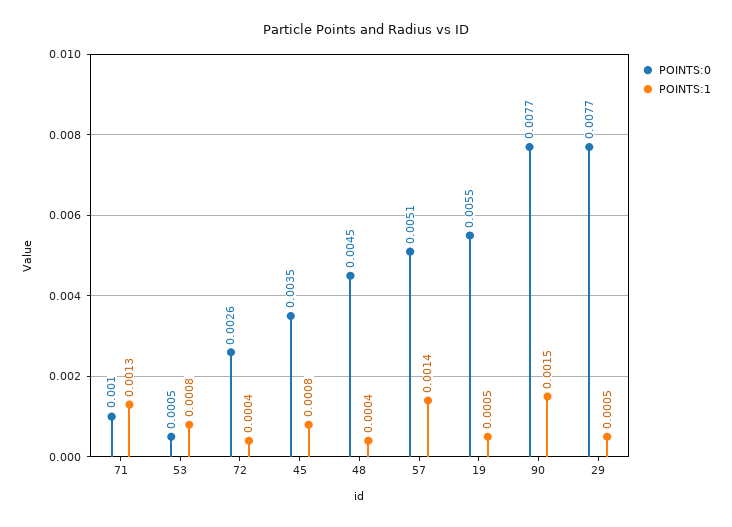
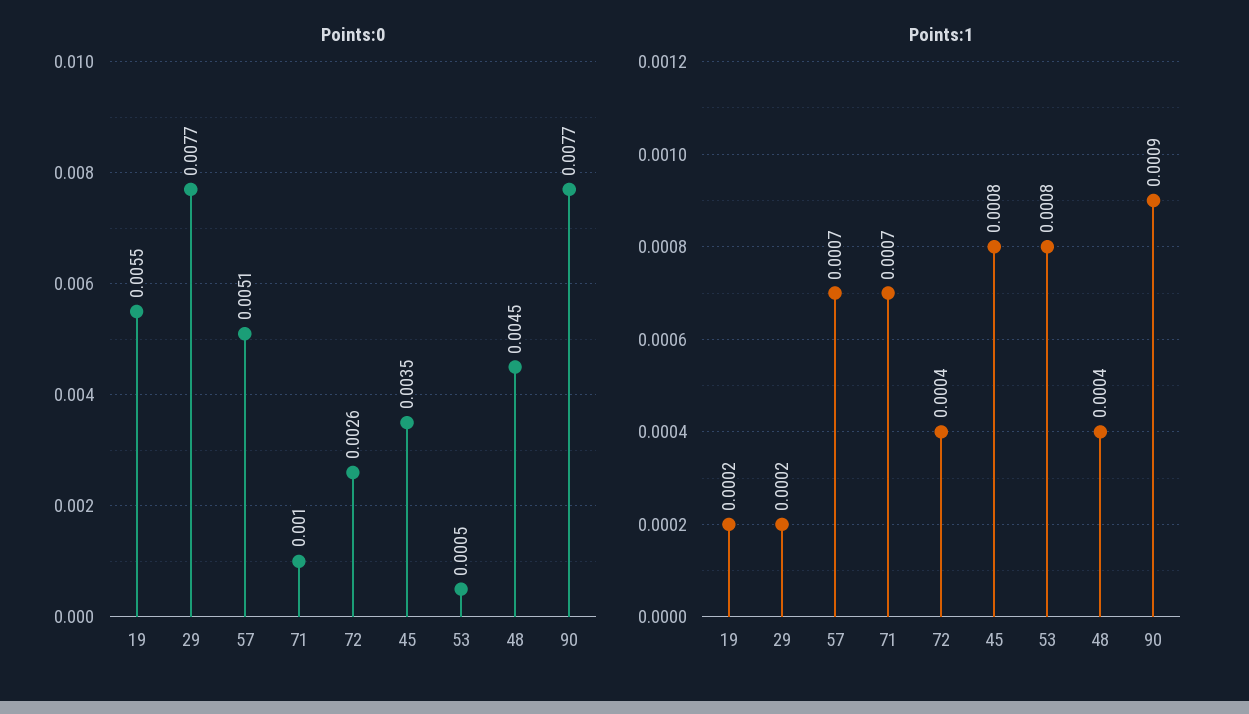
POINTS:1, 71: 0.0013 -> 0.0007
POINTS:1, 57: 0.0014 -> 0.0007
POINTS:1, 19: 0.0005 -> 0.0002
POINTS:1, 90: 0.0015 -> 0.0009
POINTS:1, 29: 0.0005 -> 0.0002

